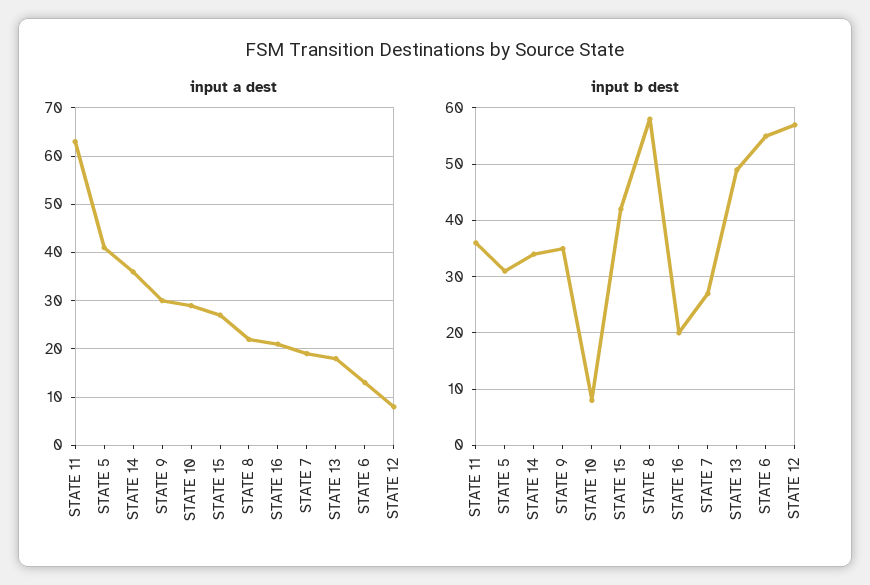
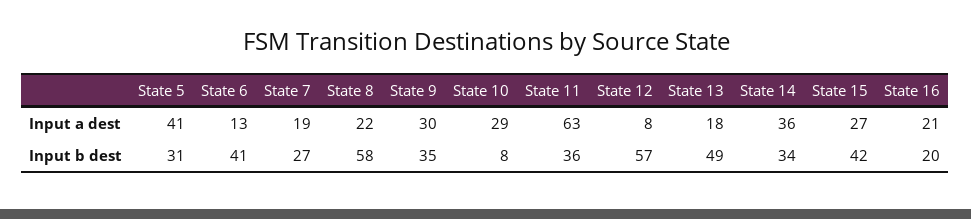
input b dest, STATE 6: 55 -> 41

